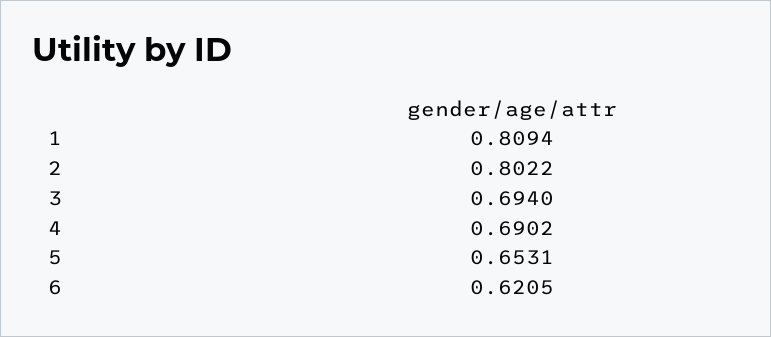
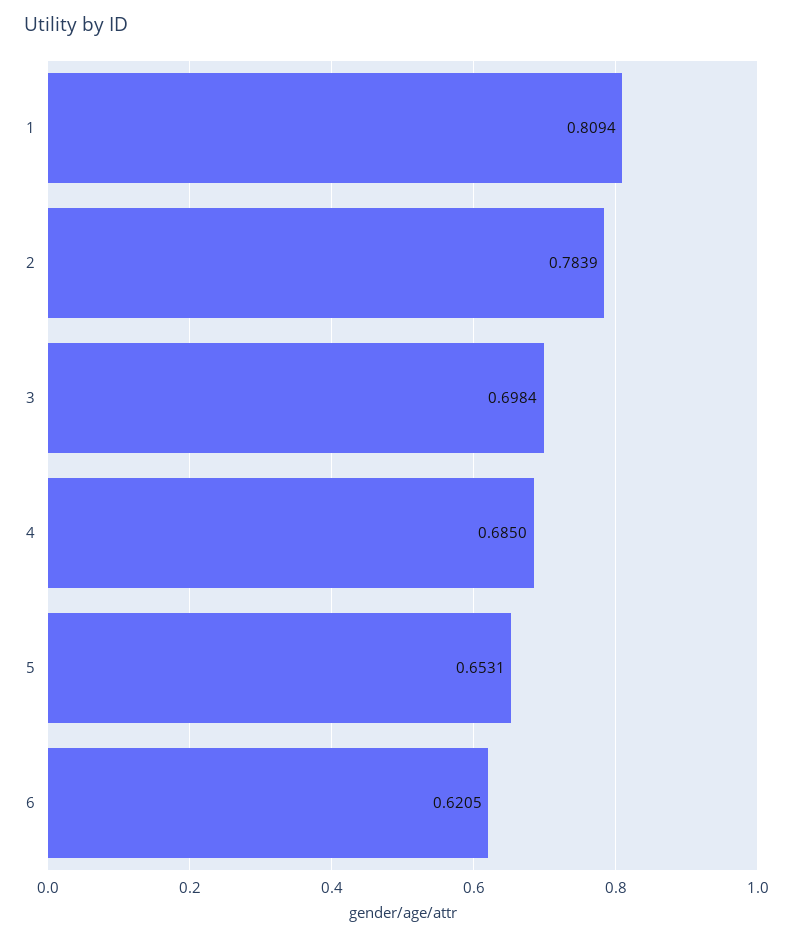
2: 0.8022 -> 0.7839
3: 0.694 -> 0.6984
4: 0.6902 -> 0.685

